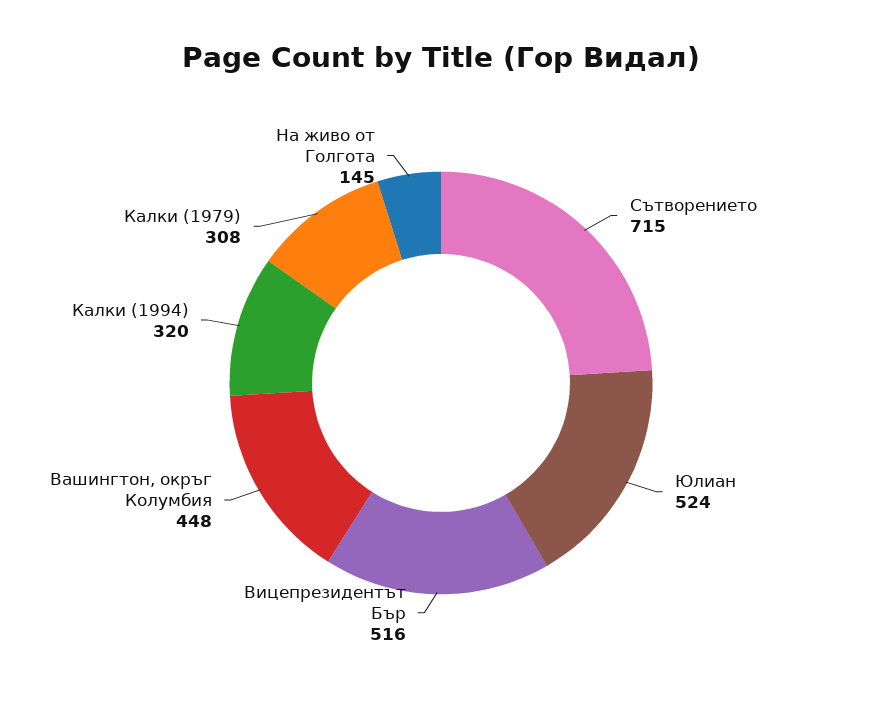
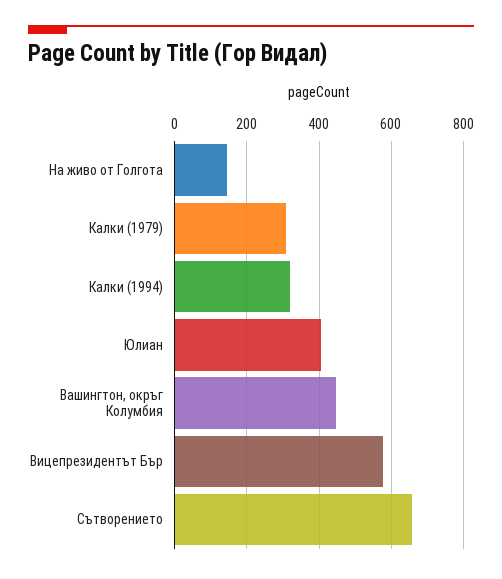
Сътворението: 715 -> 660
Юлиан: 524 -> 400
Вицепрезидентът Бър: 516 -> 580

